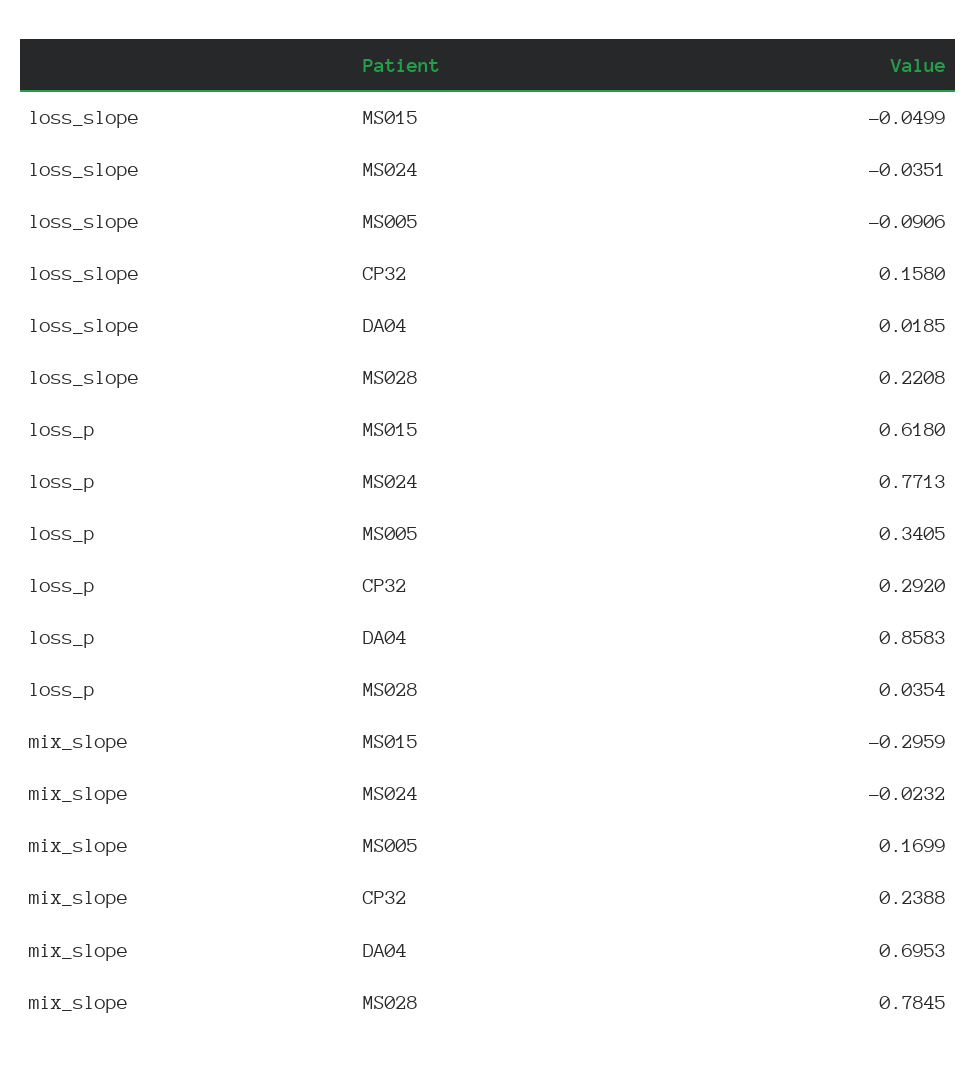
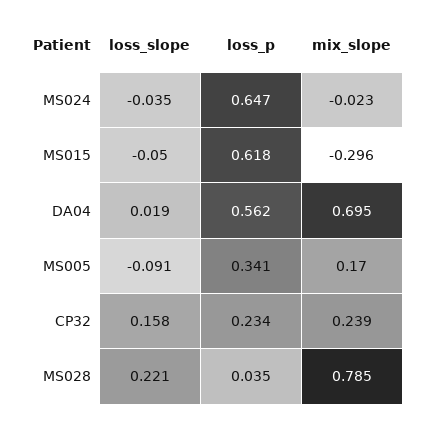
loss_p, MS024: 0.7713 -> 0.647
loss_p, CP32: 0.292 -> 0.234
loss_p, DA04: 0.8583 -> 0.562

